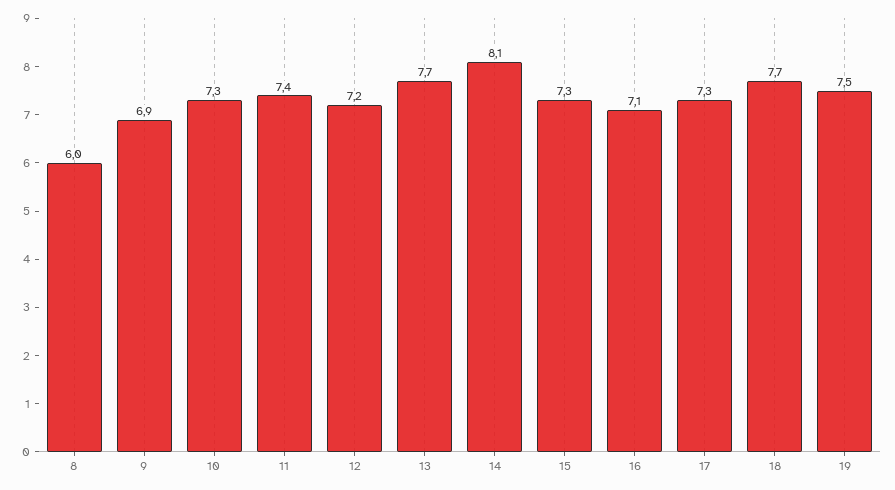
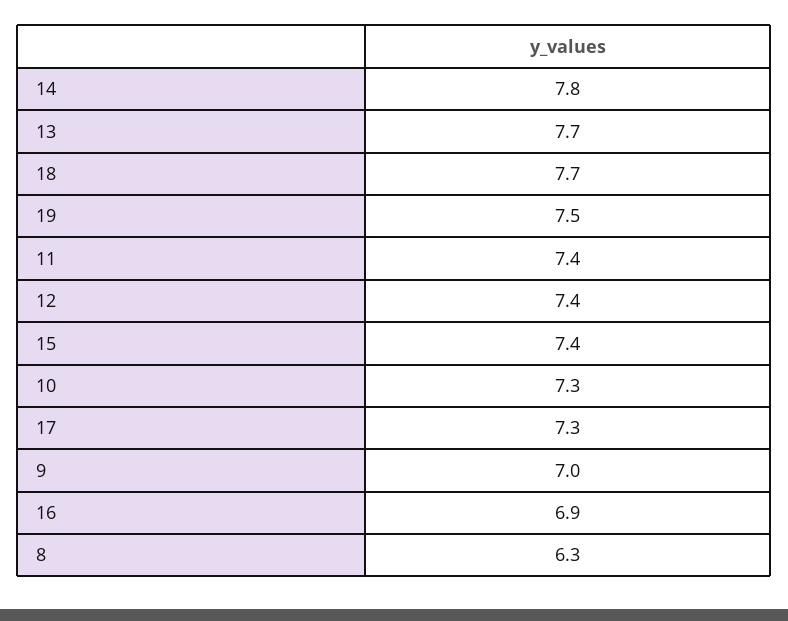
8: 6 -> 6.3
9: 6.9 -> 7
12: 7.2 -> 7.4
14: 8.1 -> 7.8
15: 7.3 -> 7.4
16: 7.1 -> 6.9

